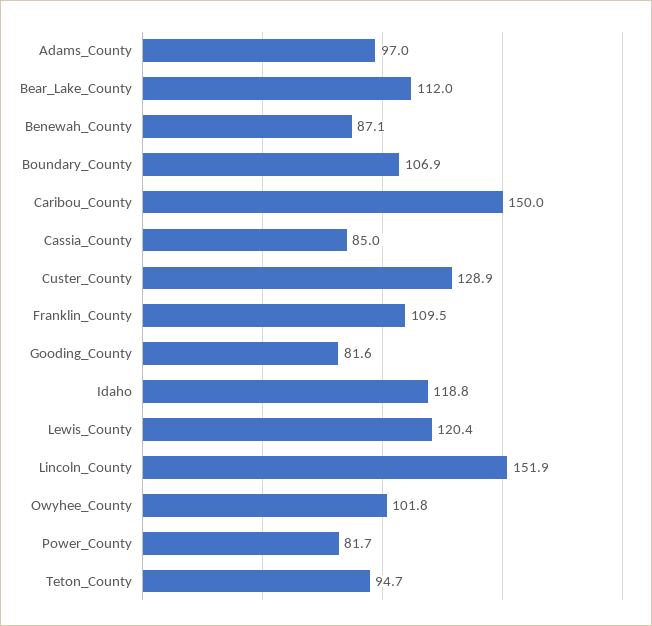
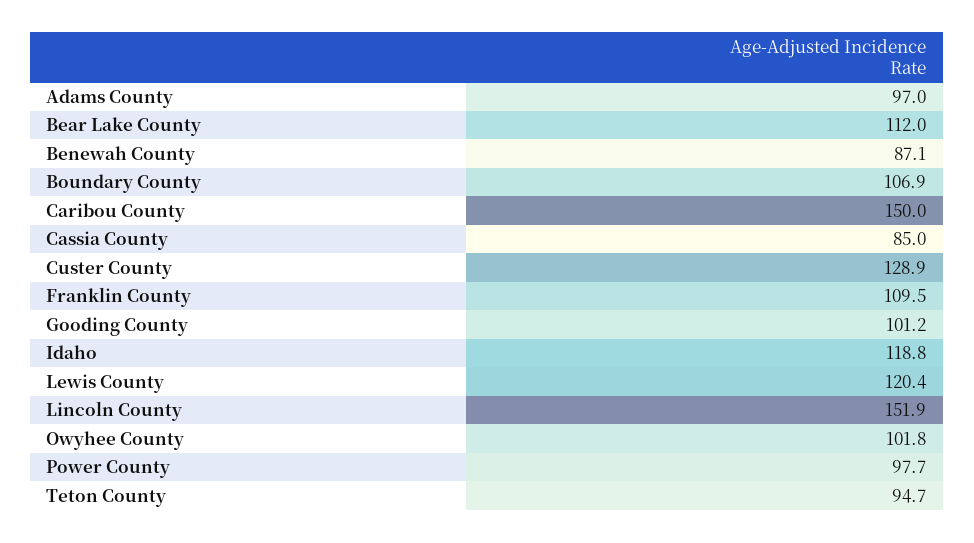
Gooding_County: 81.6 -> 101.2
Power_County: 81.7 -> 97.7

